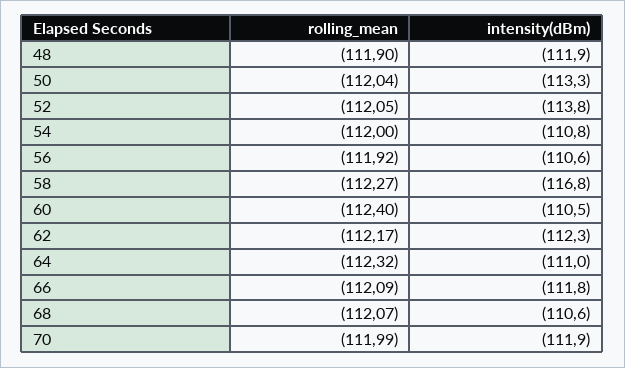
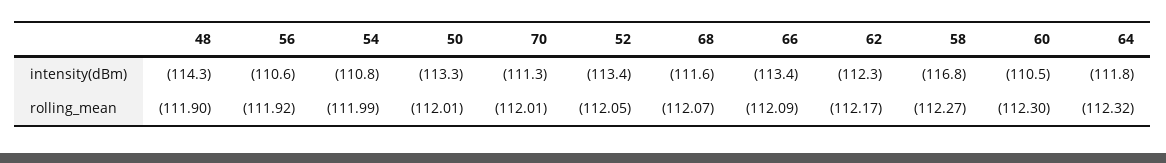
intensity(dBm), 48: -111.9 -> -114.3
rolling_mean, 50: -112.04 -> -112.01
intensity(dBm), 52: -113.8 -> -113.4
rolling_mean, 54: -112 -> -111.99
rolling_mean, 60: -112.4 -> -112.3
intensity(dBm), 64: -111 -> -111.8
intensity(dBm), 66: -111.8 -> -113.4
intensity(dBm), 68: -110.6 -> -111.6
rolling_mean, 70: -111.99 -> -112.01
intensity(dBm), 70: -111.9 -> -111.3

